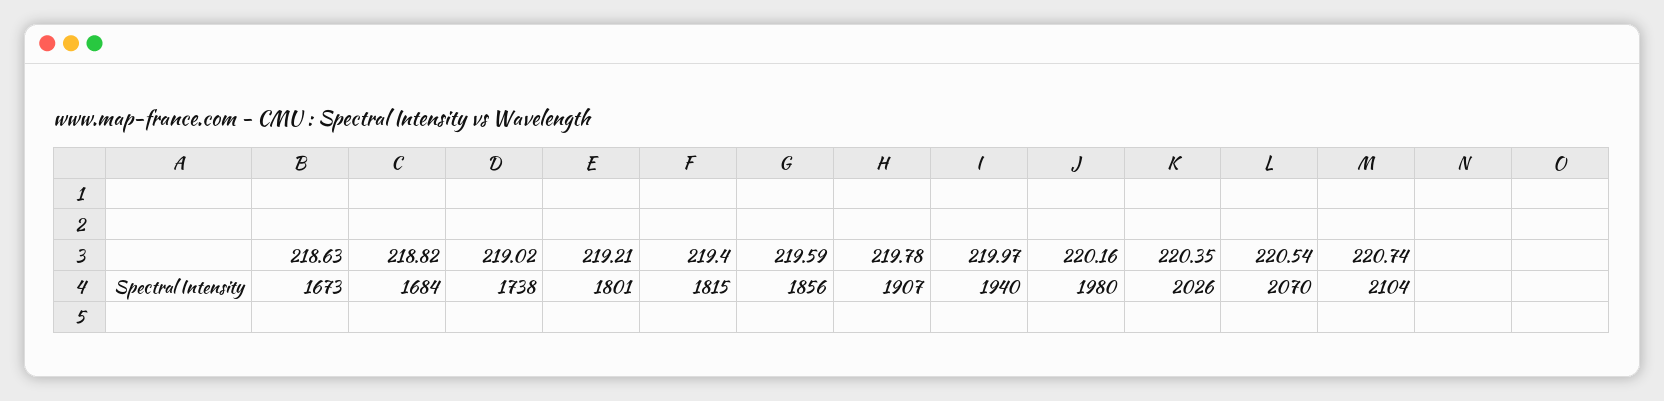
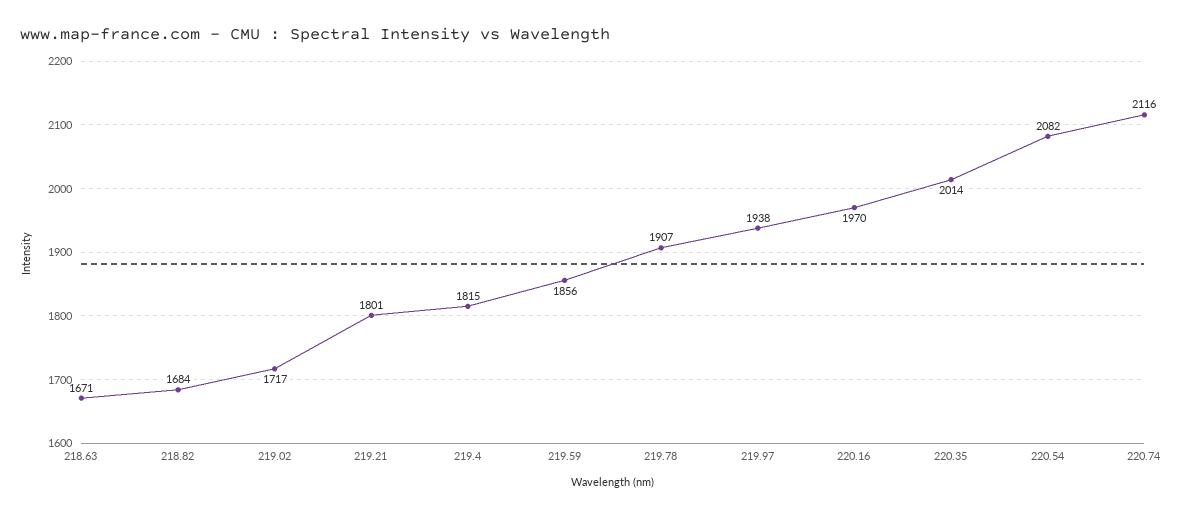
218.63: 1673 -> 1671
219.02: 1738 -> 1717
219.97: 1940 -> 1938
220.16: 1980 -> 1970
220.35: 2026 -> 2014
220.54: 2070 -> 2082
220.74: 2104 -> 2116

